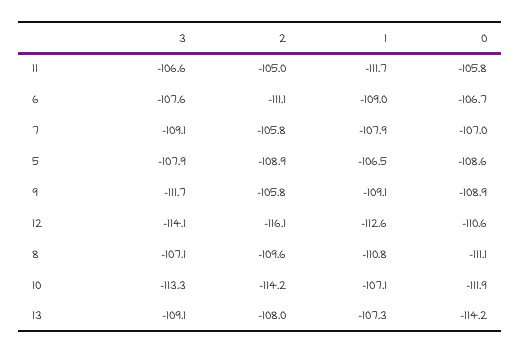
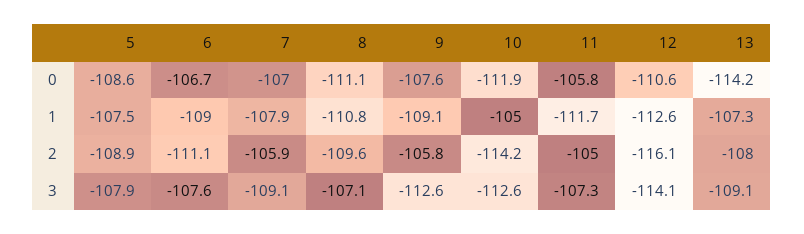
3, 11: -106.6 -> -107.3
2, 7: -105.8 -> -105.9
1, 5: -106.5 -> -107.5
3, 9: -111.7 -> -112.6
0, 9: -108.9 -> -107.6
3, 10: -113.3 -> -112.6
1, 10: -107.1 -> -105

